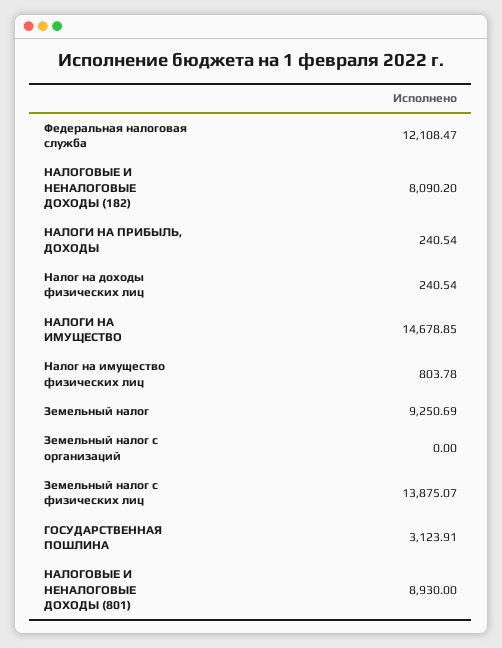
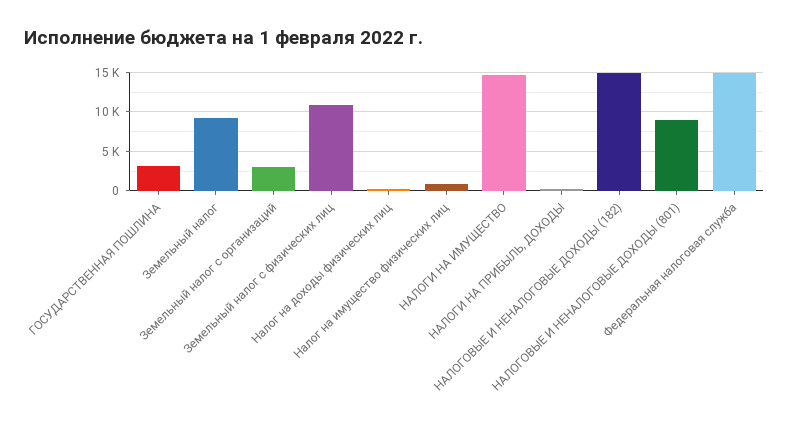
Федеральная налоговая служба: 12108.47 -> 15000
НАЛОГОВЫЕ И НЕНАЛОГОВЫЕ ДОХОДЫ (182): 8090.2 -> 15000
Земельный налог с организаций: 0 -> 3000
Земельный налог с физических лиц: 13875.07 -> 11000

